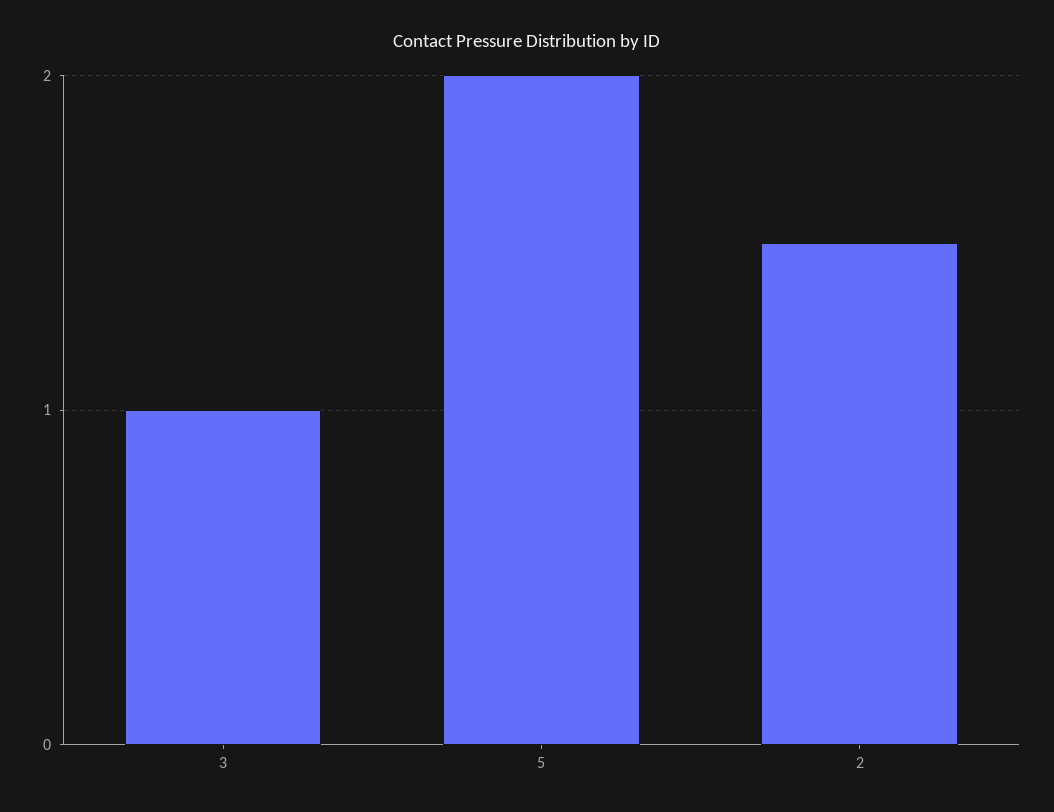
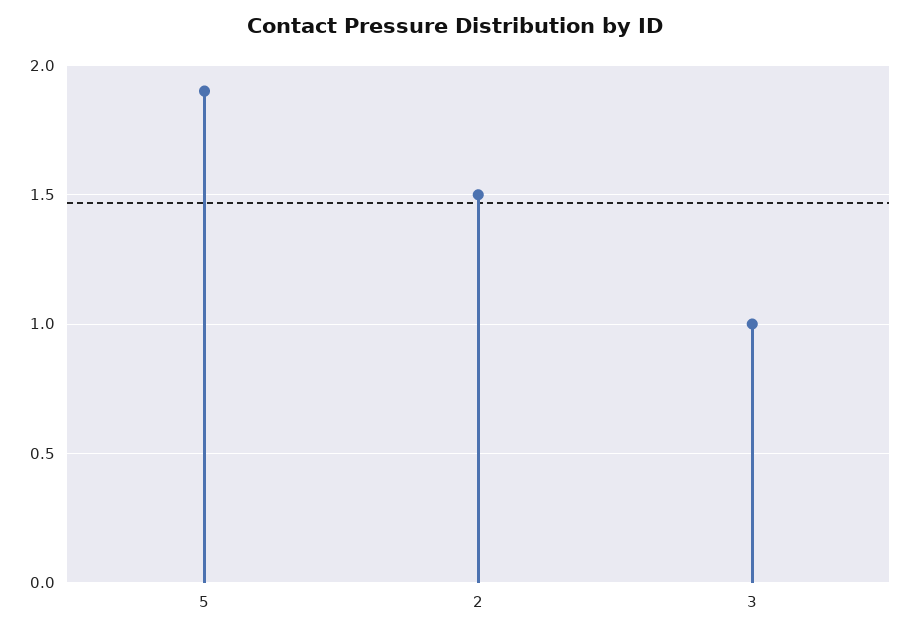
5: 2 -> 1.9

